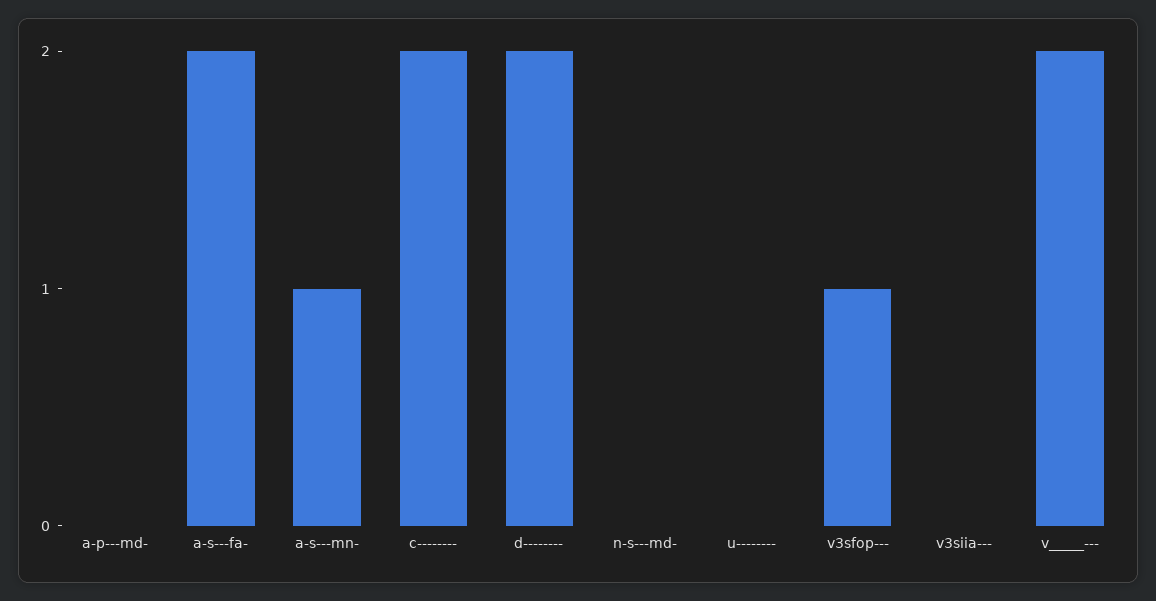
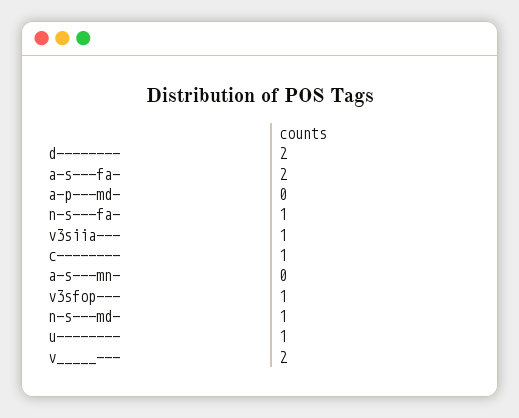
a-s---mn-: 1 -> 0
c--------: 2 -> 1
n-s---md-: 0 -> 1
u--------: 0 -> 1
v3siia---: 0 -> 1
n-s---fa-: none -> 1

